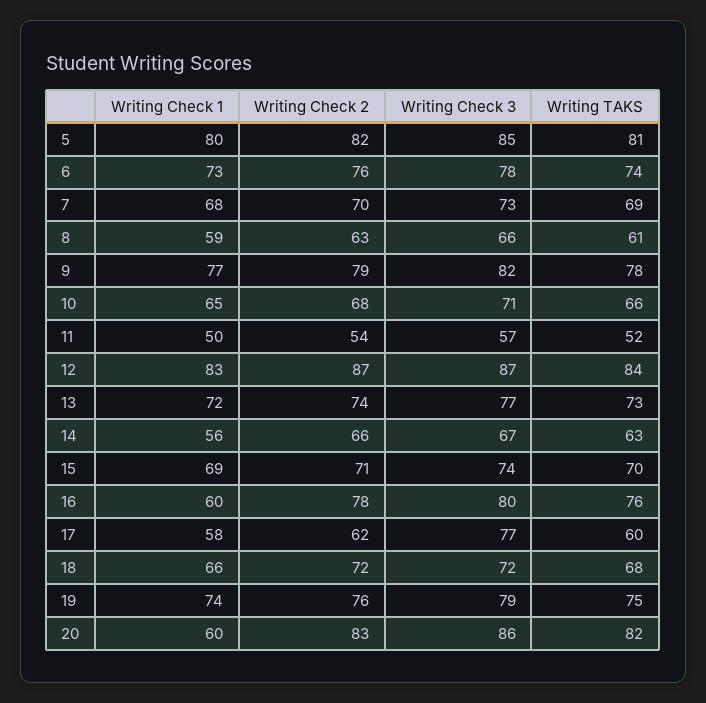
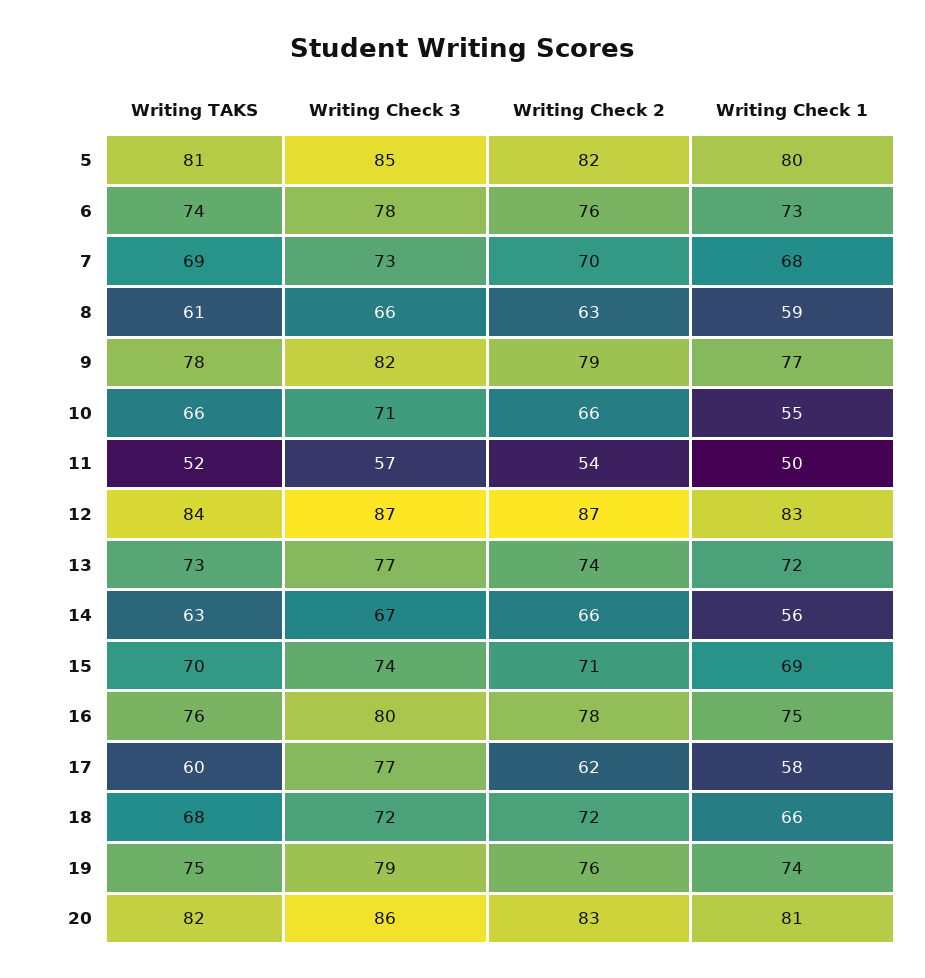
Writing Check 1, 10: 65 -> 55
Writing Check 2, 10: 68 -> 66
Writing Check 1, 16: 60 -> 75
Writing Check 1, 20: 60 -> 81

